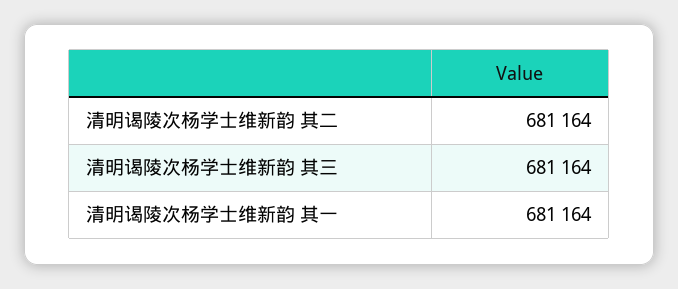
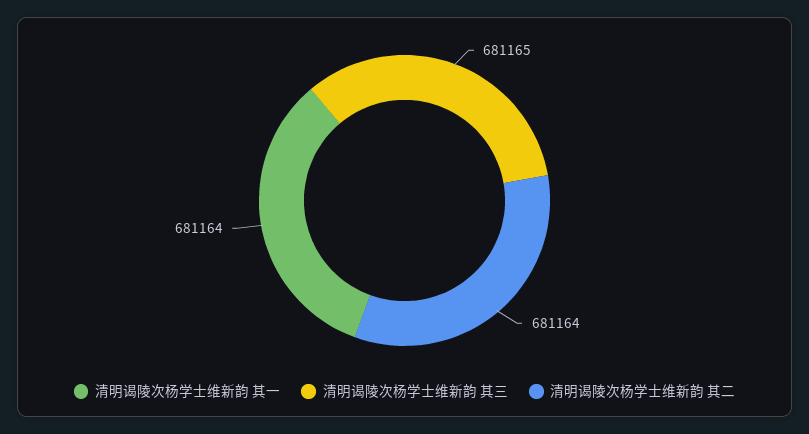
清明谒陵次杨学士维新韵 其三: 681164 -> 681165

